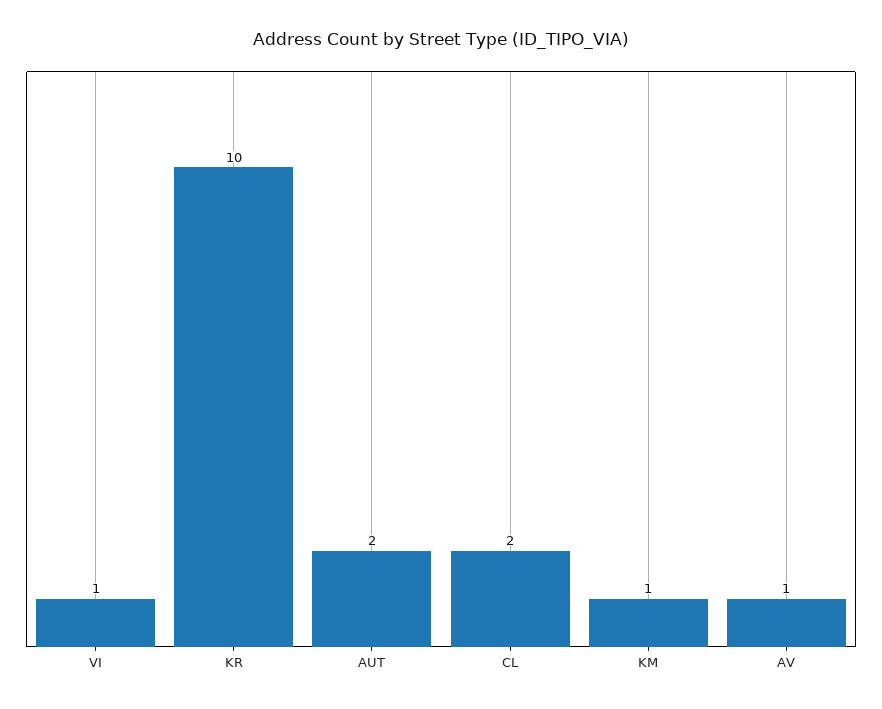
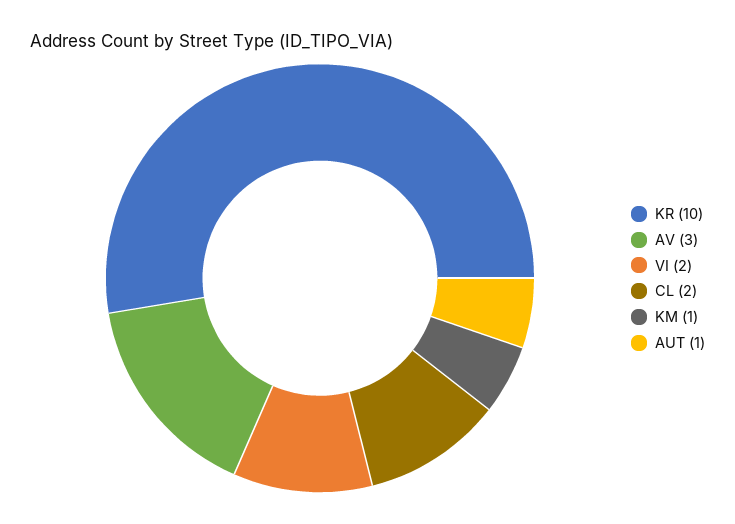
VI: 1 -> 2
AUT: 2 -> 1
AV: 1 -> 3

